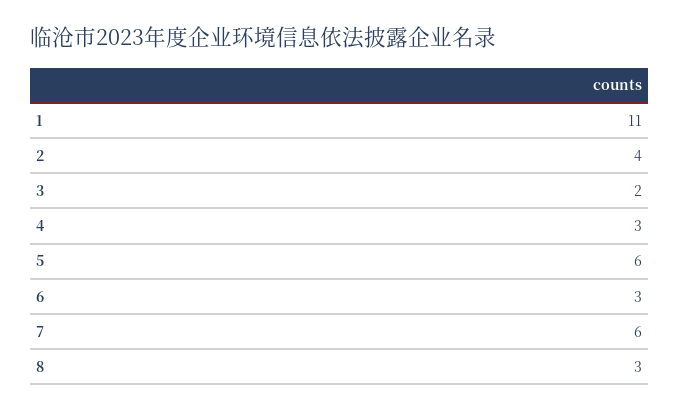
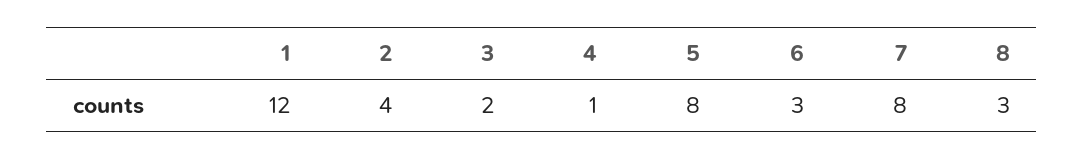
1: 11 -> 12
4: 3 -> 1
5: 6 -> 8
7: 6 -> 8

